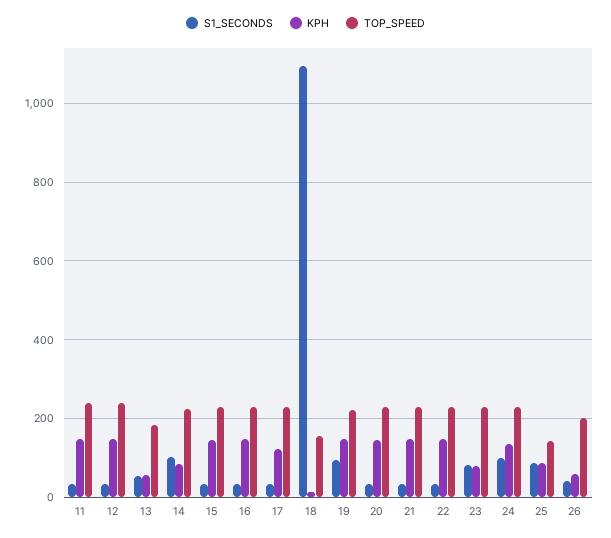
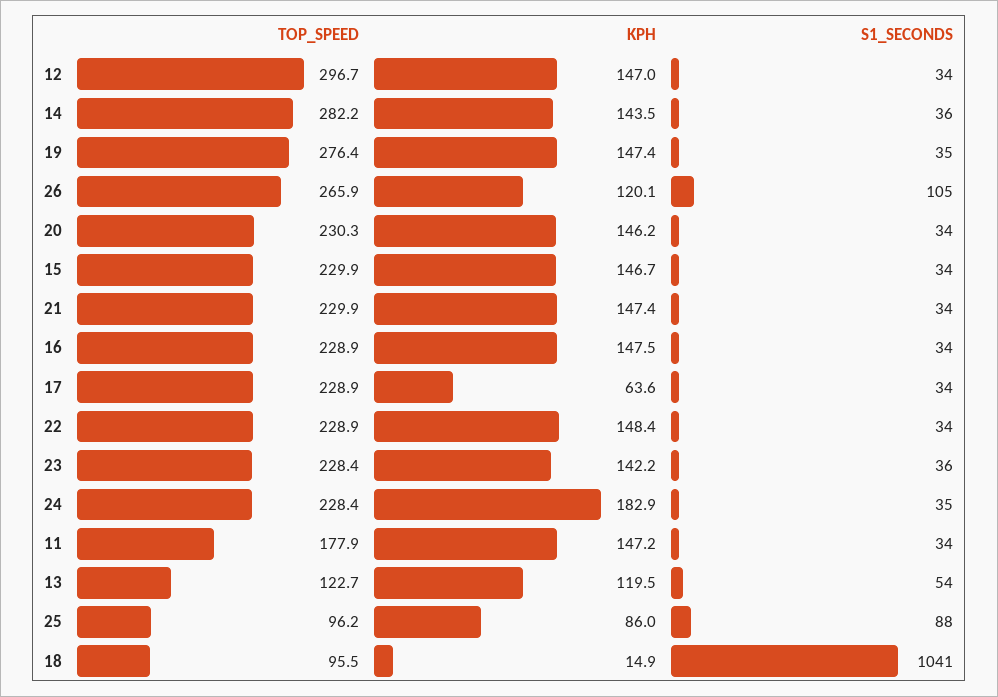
TOP_SPEED, 11: 240 -> 177.9
TOP_SPEED, 12: 240 -> 296.7
KPH, 13: 60 -> 119.5
TOP_SPEED, 13: 180 -> 122.7
S1_SECONDS, 14: 100 -> 36
KPH, 14: 80 -> 143.5
TOP_SPEED, 14: 220 -> 282.2
KPH, 17: 120 -> 63.6
S1_SECONDS, 18: 1100 -> 1041
TOP_SPEED, 18: 160 -> 95.5
S1_SECONDS, 19: 100 -> 35
TOP_SPEED, 19: 220 -> 276.4
S1_SECONDS, 23: 80 -> 36
KPH, 23: 80 -> 142.2
S1_SECONDS, 24: 100 -> 35
KPH, 24: 140 -> 182.9
TOP_SPEED, 25: 140 -> 96.2
S1_SECONDS, 26: 40 -> 105
KPH, 26: 60 -> 120.1
TOP_SPEED, 26: 200 -> 265.9

